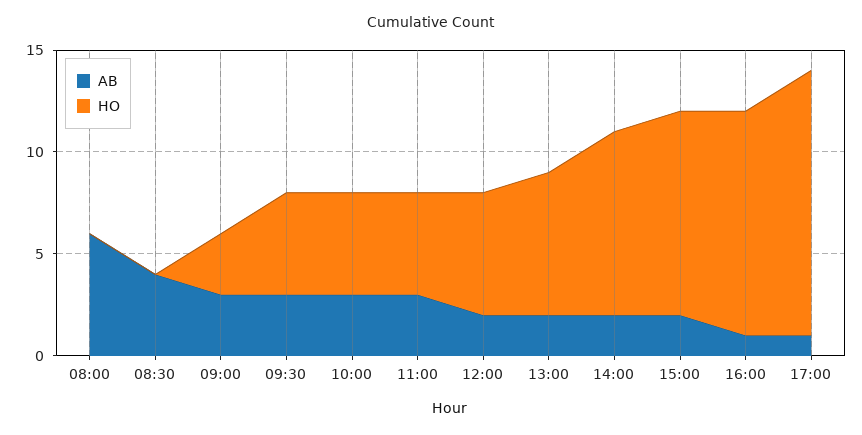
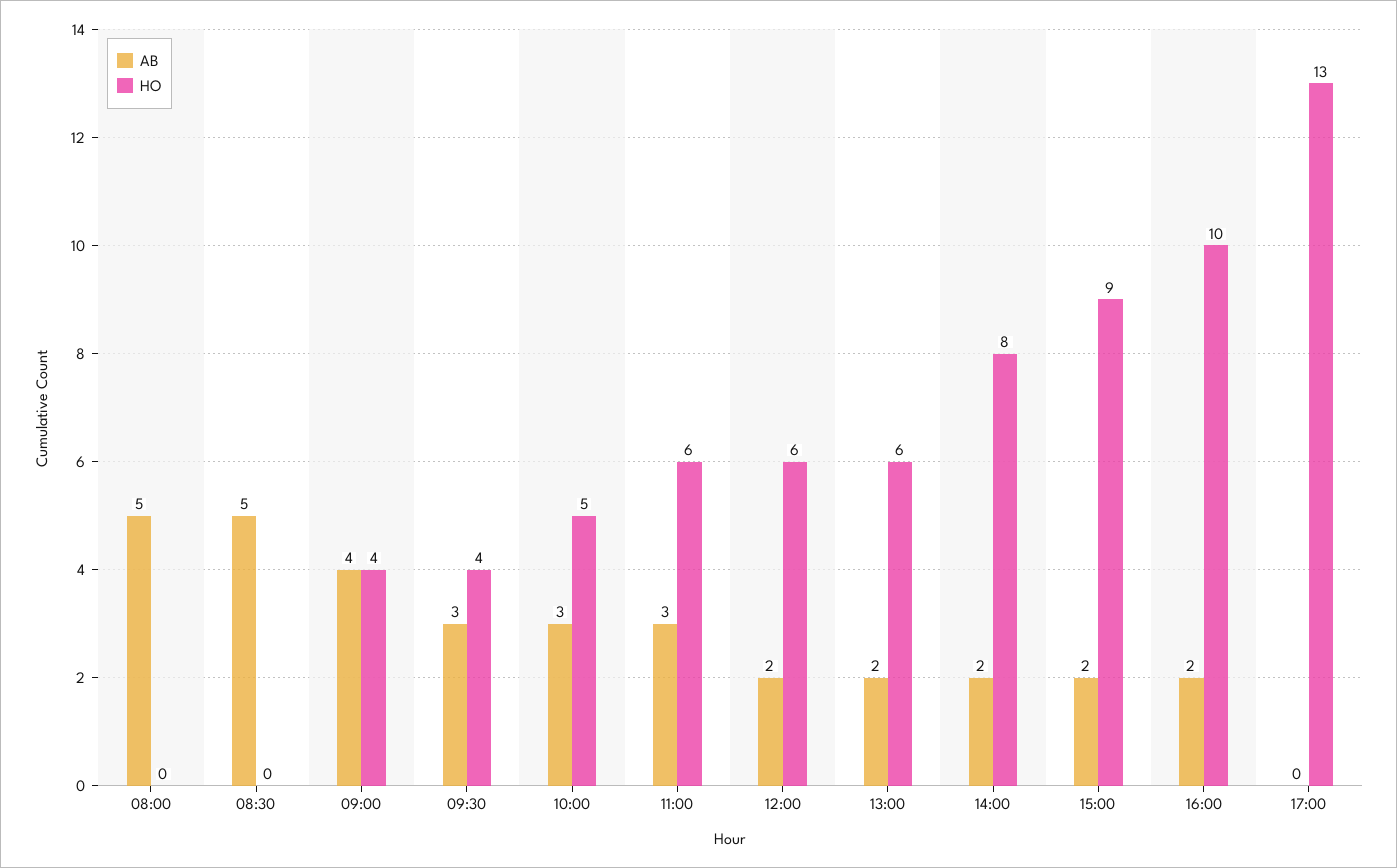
AB, 08:00: 6 -> 5
AB, 08:30: 4 -> 5
AB, 09:00: 3 -> 4
HO, 09:00: 3 -> 4
HO, 09:30: 5 -> 4
HO, 11:00: 5 -> 6
HO, 13:00: 7 -> 6
HO, 14:00: 9 -> 8
HO, 15:00: 10 -> 9
AB, 16:00: 1 -> 2
HO, 16:00: 11 -> 10
AB, 17:00: 1 -> 0

